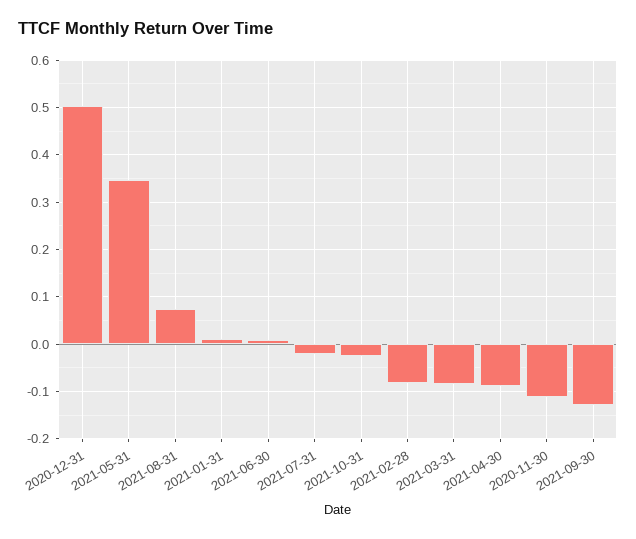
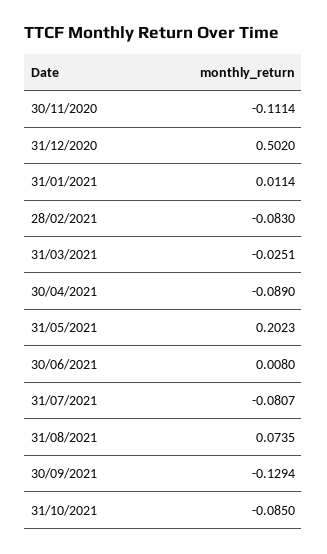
2021-05-31: 0.34 -> 0.2023
2021-07-31: -0.02 -> -0.0807
2021-10-31: -0.02 -> -0.085
2021-03-31: -0.08 -> -0.0251

